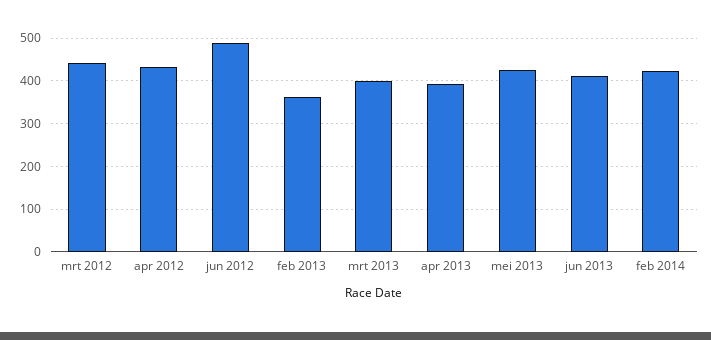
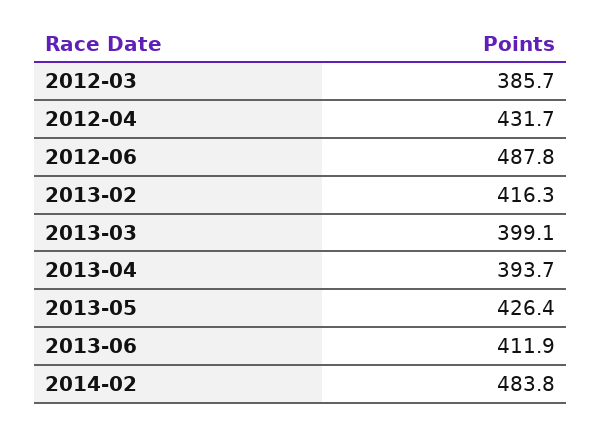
mrt 2012: 440 -> 385.7
feb 2013: 360 -> 416.3
feb 2014: 420 -> 483.8

